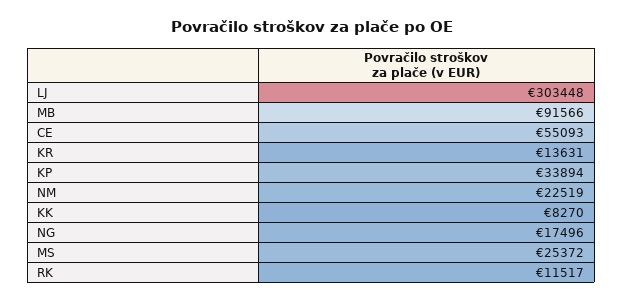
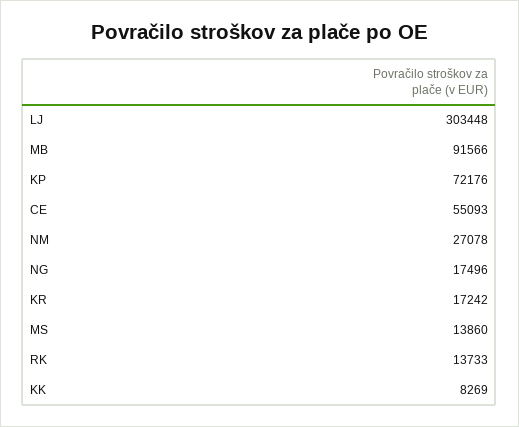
KR: 13631 -> 17242
KP: 33894 -> 72176
NM: 22519 -> 27078
KK: 8270 -> 8269
MS: 25372 -> 13860
RK: 11517 -> 13733

